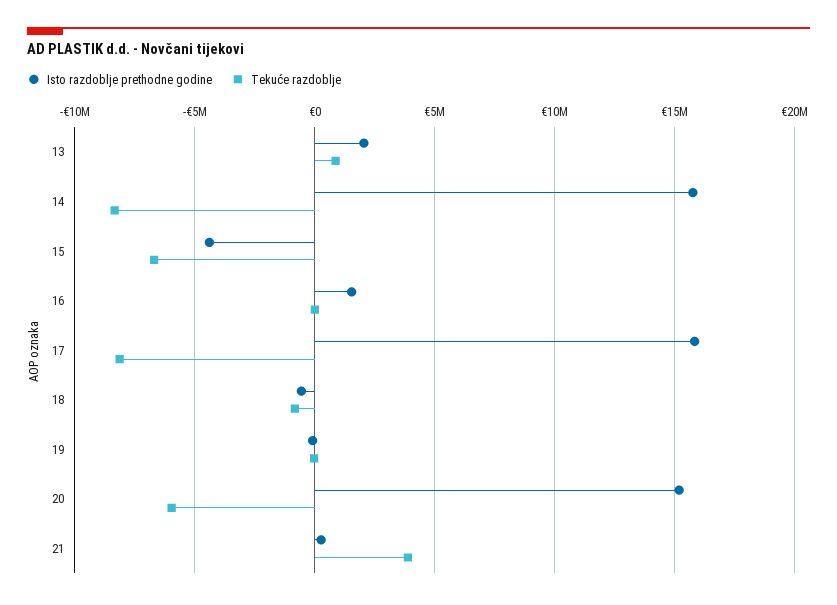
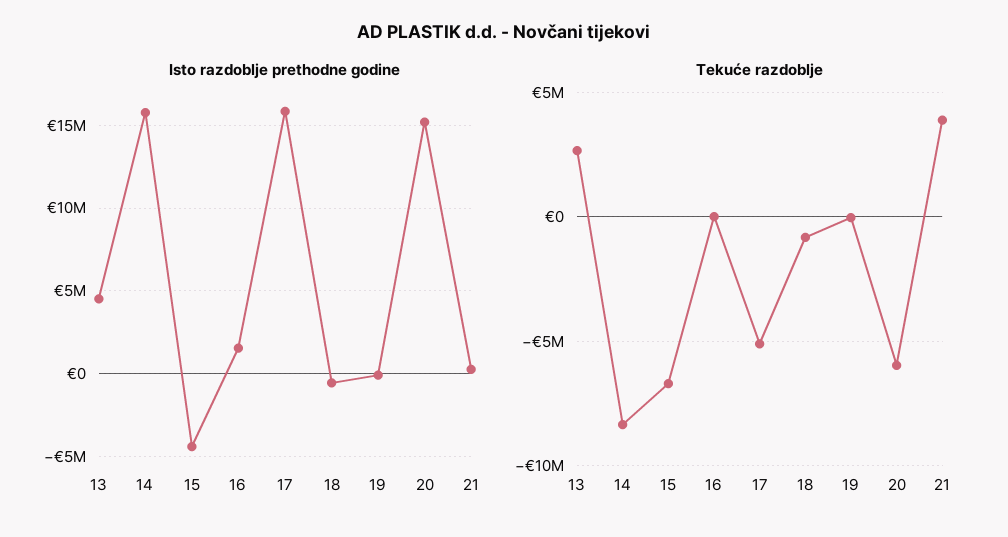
Isto razdoblje prethodne godine, 13: 2000000 -> 4500000
Tekuće razdoblje, 13: 1000000 -> 2500000
Tekuće razdoblje, 17: -8000000 -> -5000000

